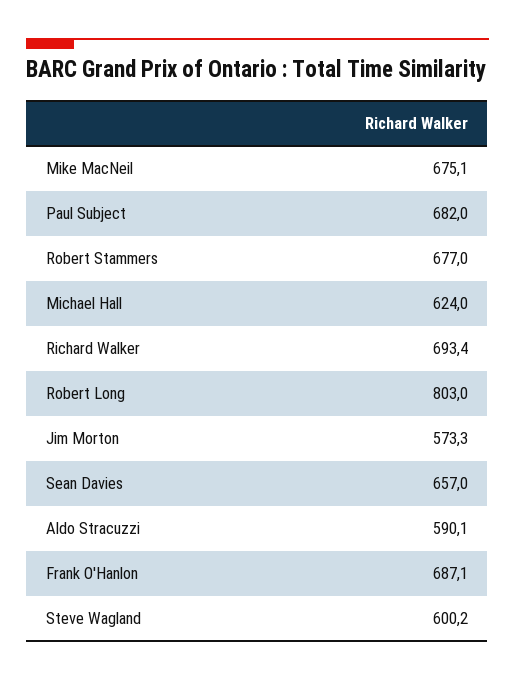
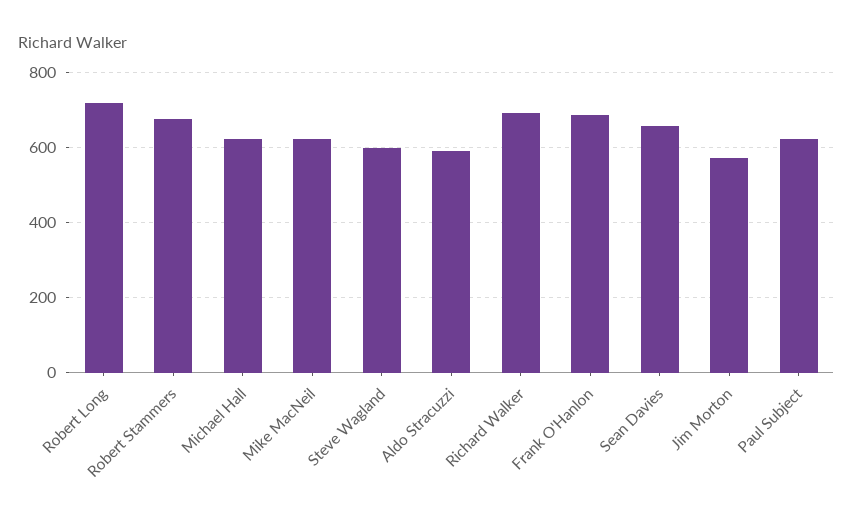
Mike MacNeil: 675.1 -> 620
Paul Subject: 682 -> 620
Robert Long: 803 -> 720

